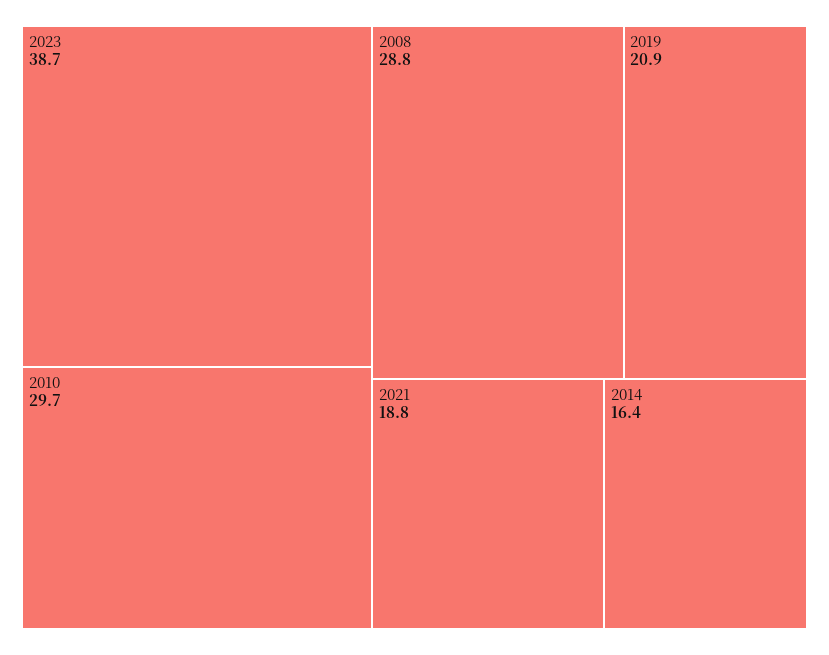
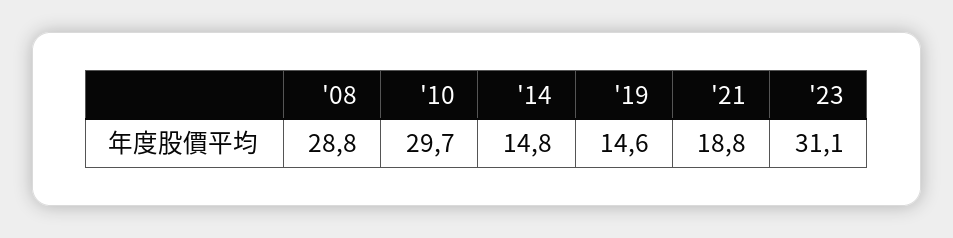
2023: 38.7 -> 31.1
2019: 20.9 -> 14.6
2014: 16.4 -> 14.8

